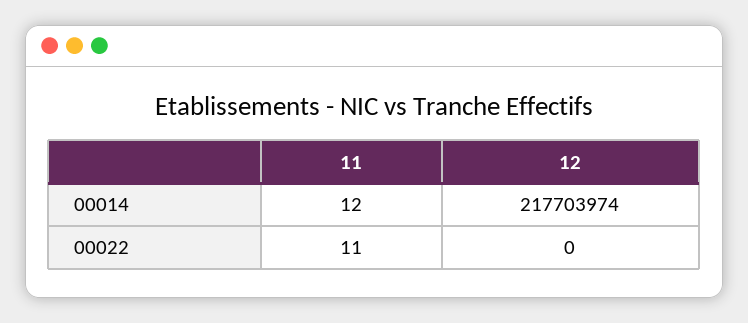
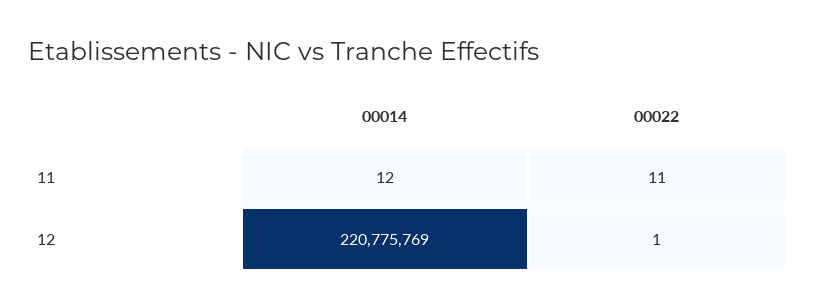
12, 00014: 217703974 -> 220775769
12, 00022: 0 -> 1

